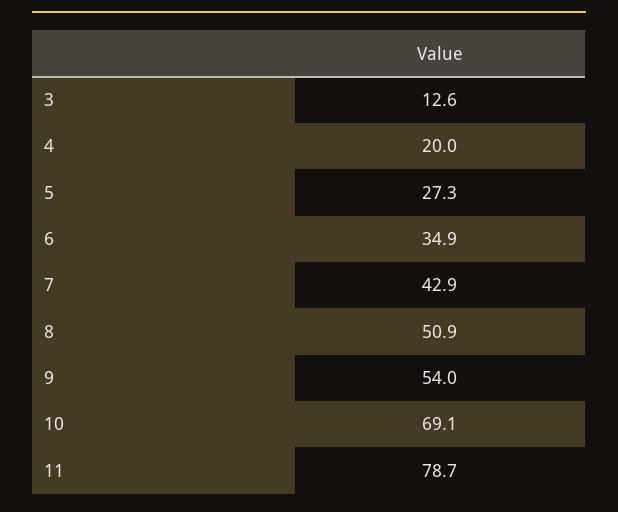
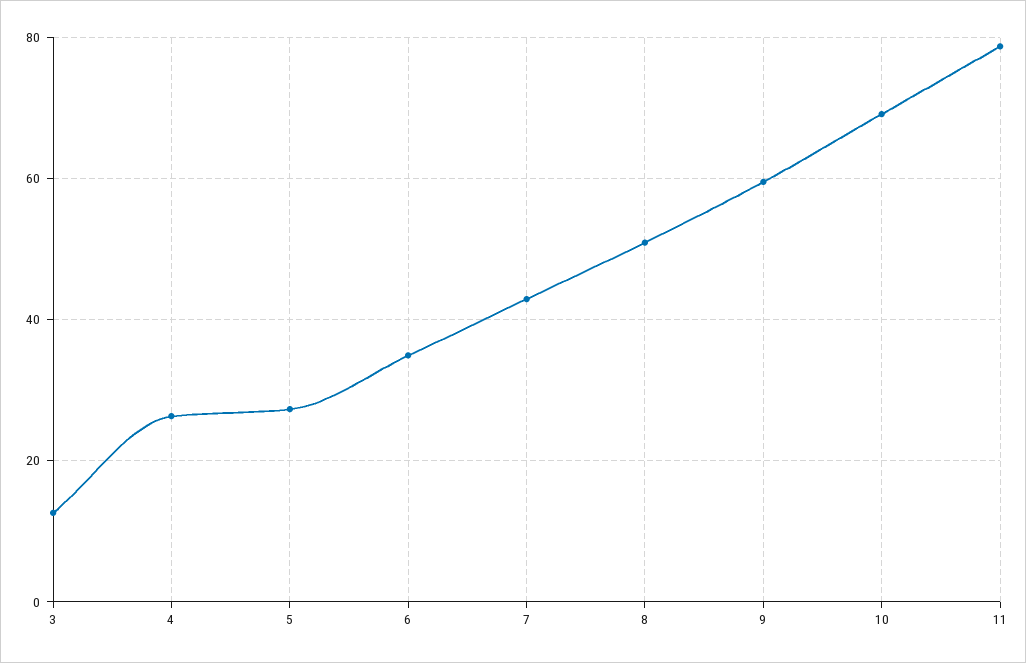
4: 20 -> 26
9: 54 -> 60

